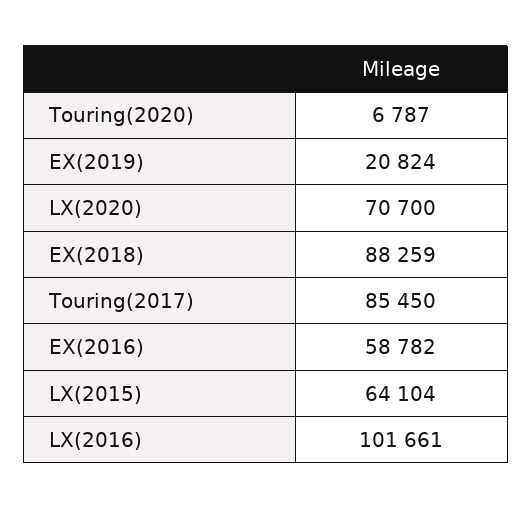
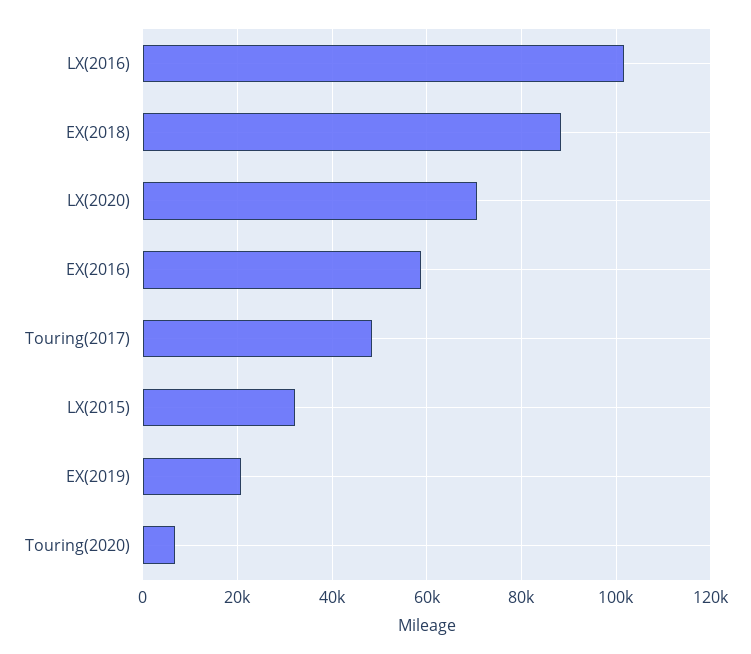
Touring(2017): 85450 -> 48000
LX(2015): 64104 -> 32000

